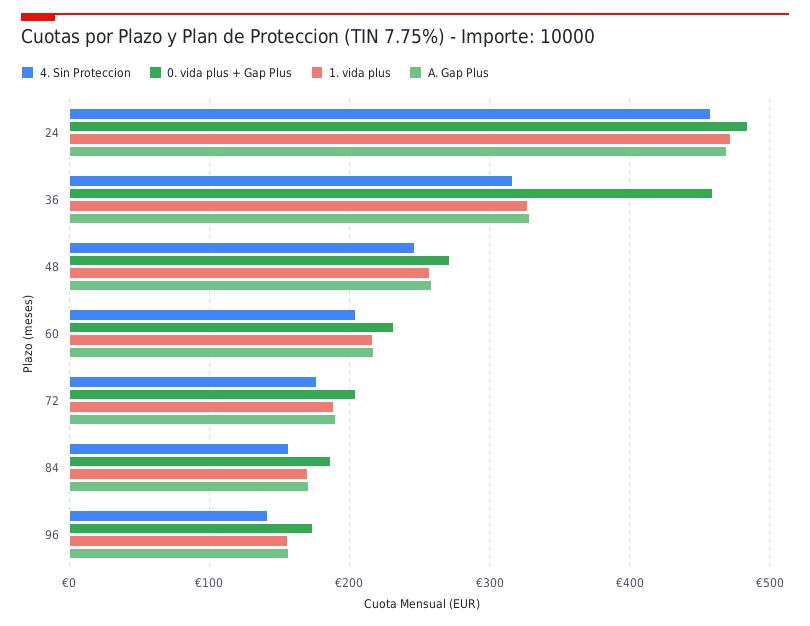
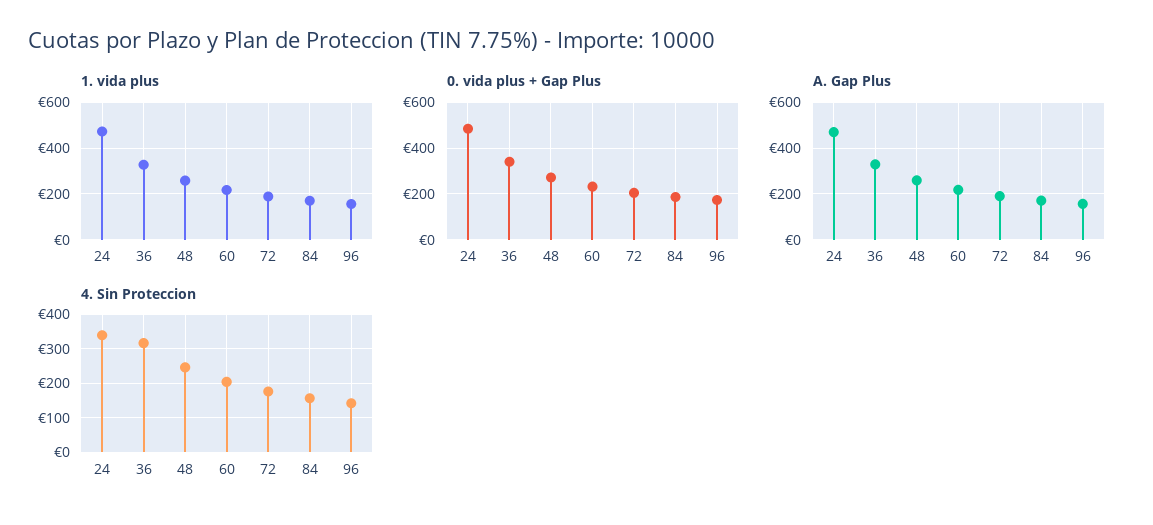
4. Sin Proteccion, 24: 460 -> 340
0. vida plus + Gap Plus, 36: 460 -> 350

